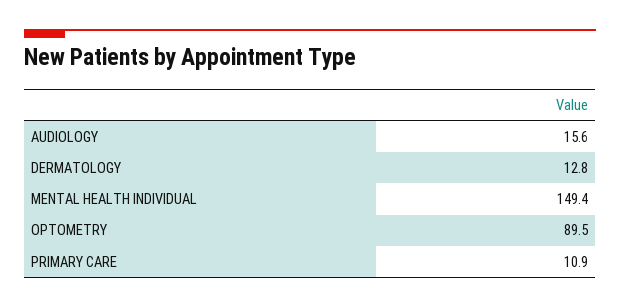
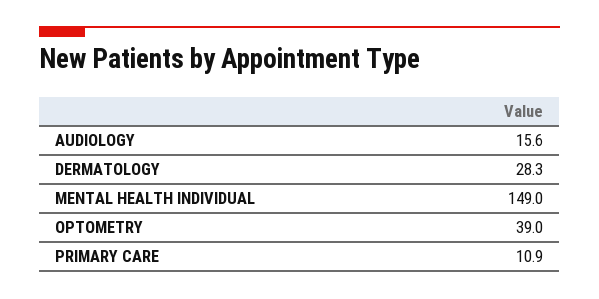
DERMATOLOGY: 12.8 -> 28.3
MENTAL HEALTH INDIVIDUAL: 149.4 -> 149
OPTOMETRY: 89.5 -> 39

